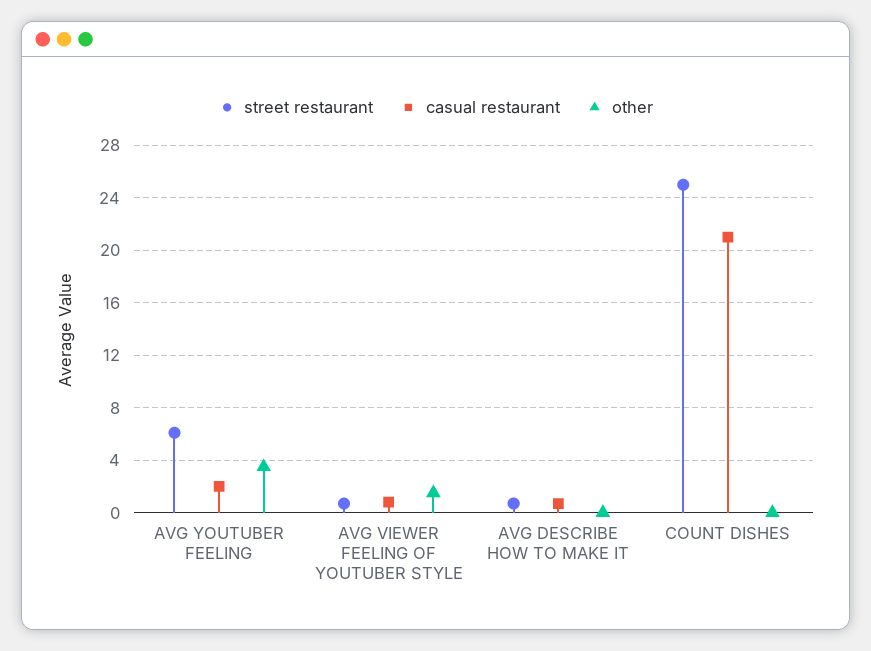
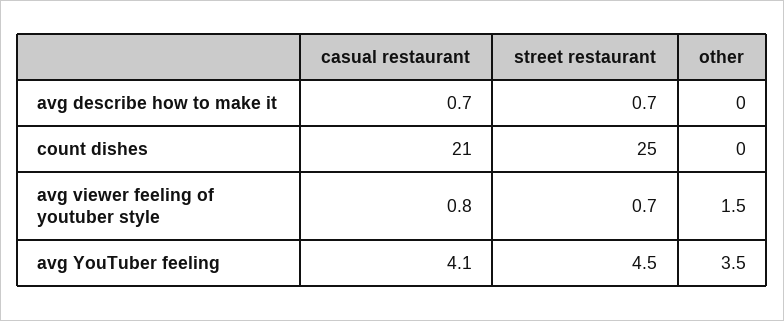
street restaurant, AVG YOUTUBER FEELING: 6 -> 4.5
casual restaurant, AVG YOUTUBER FEELING: 2 -> 4.1

